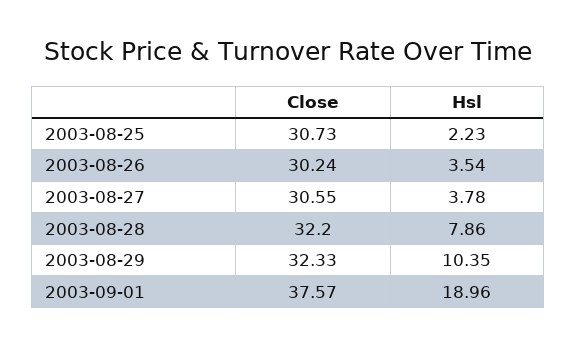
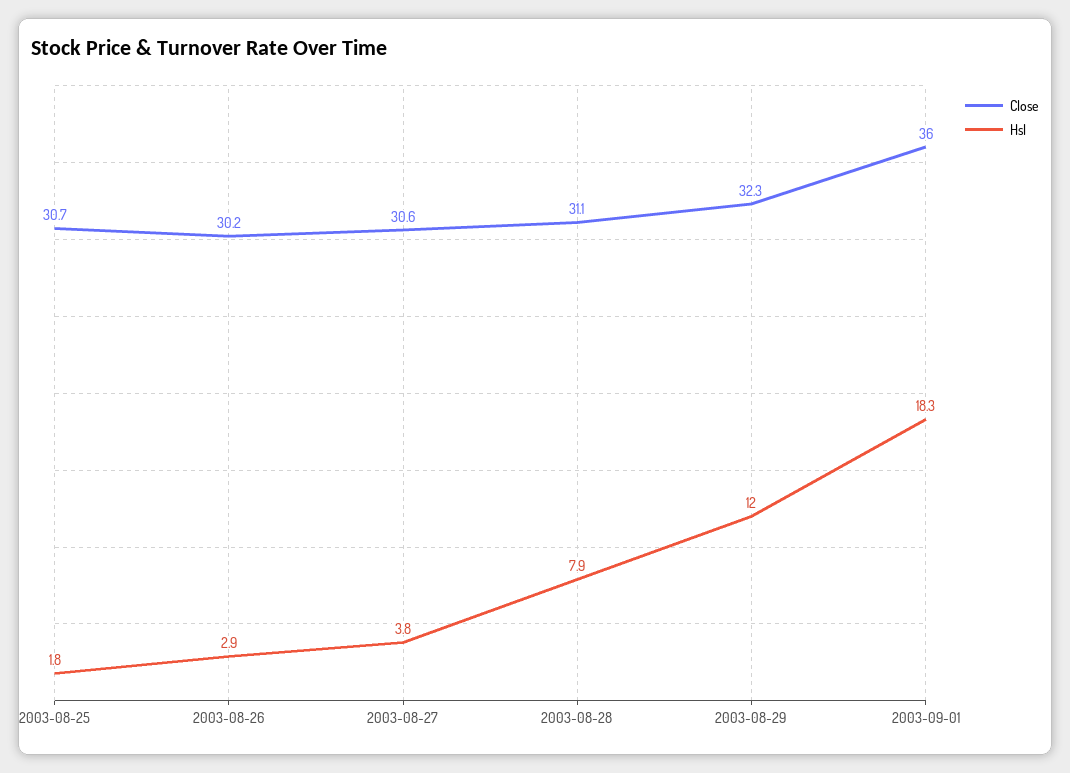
Hsl, 2003-08-25: 2.23 -> 1.8
Hsl, 2003-08-26: 3.54 -> 2.9
Close, 2003-08-28: 32.2 -> 31.1
Hsl, 2003-08-29: 10.35 -> 12
Close, 2003-09-01: 37.57 -> 36
Hsl, 2003-09-01: 18.96 -> 18.3

